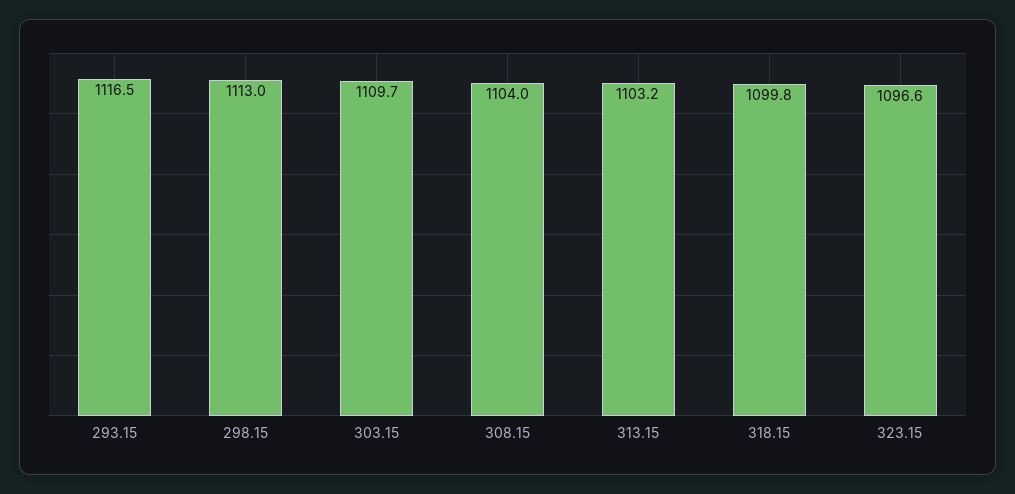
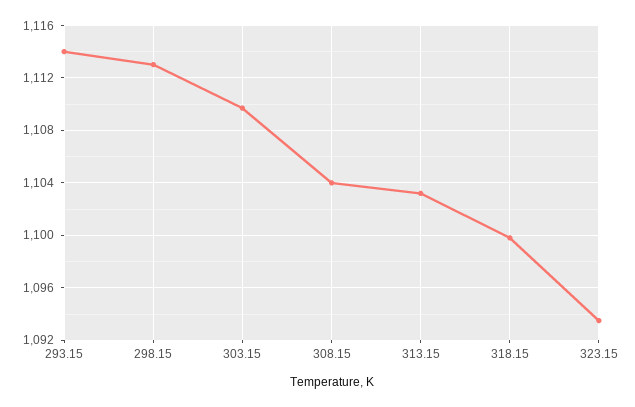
293.15: 1116.5 -> 1114
323.15: 1096.6 -> 1093.5

